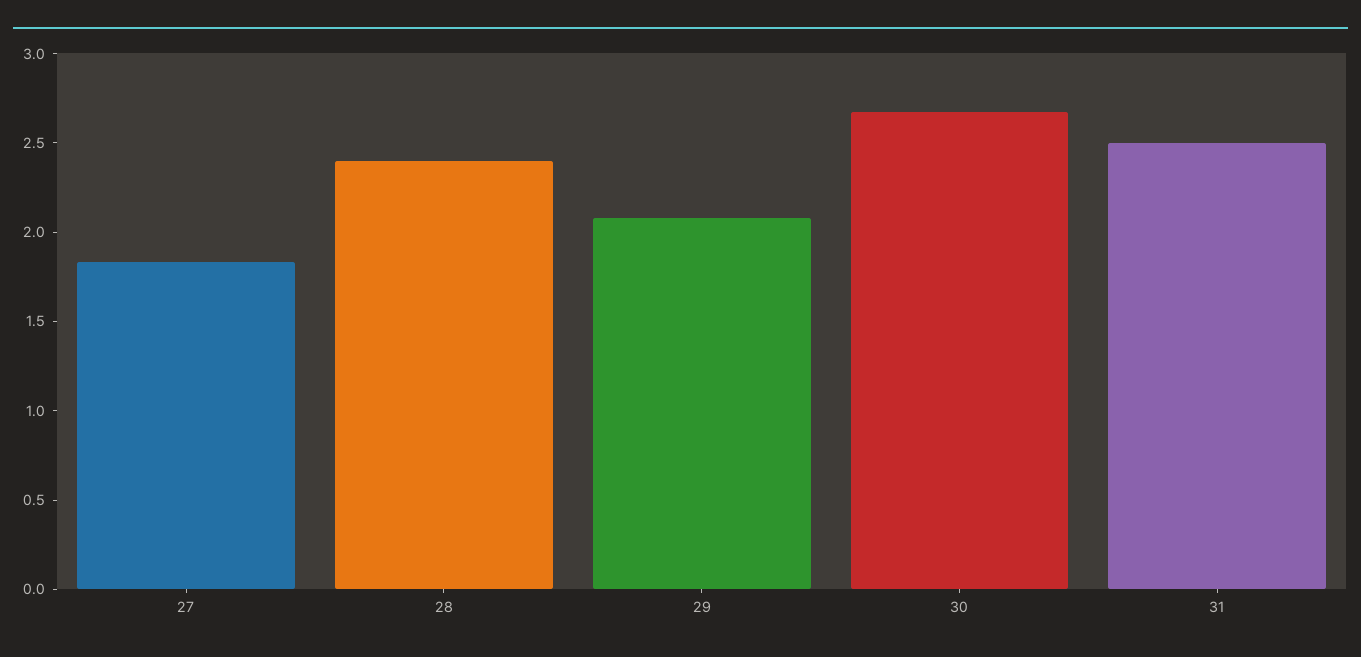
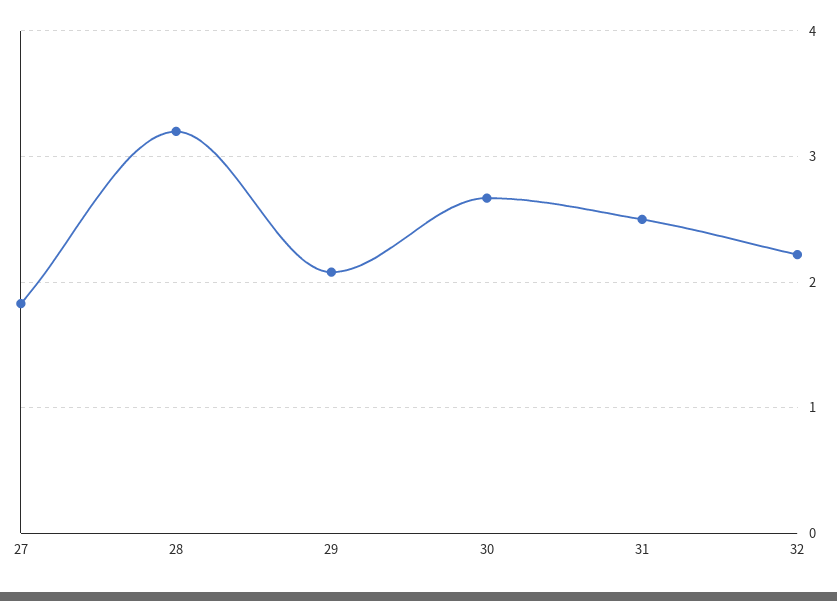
28: 2.4 -> 3.2
32: none -> 2.2

